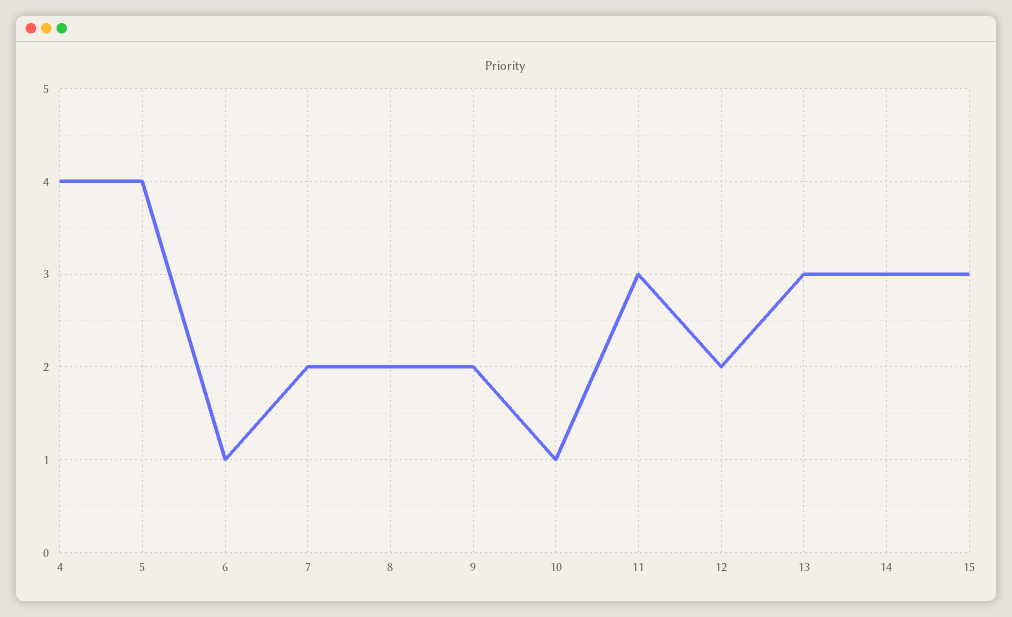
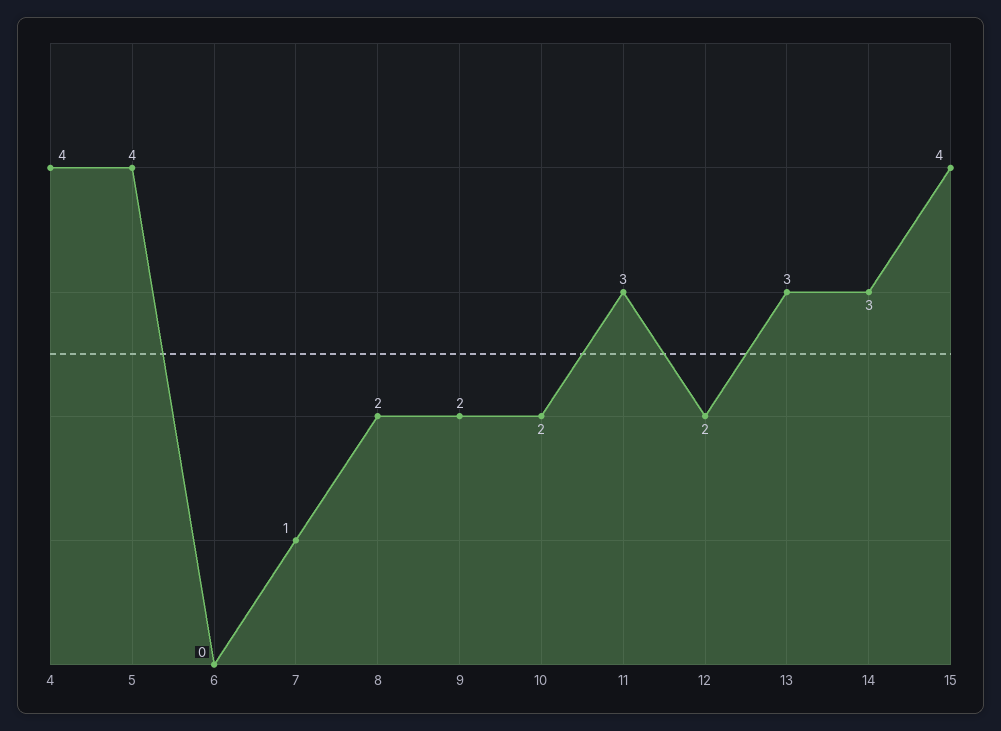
6: 1 -> 0
7: 2 -> 1
10: 1 -> 2
15: 3 -> 4

